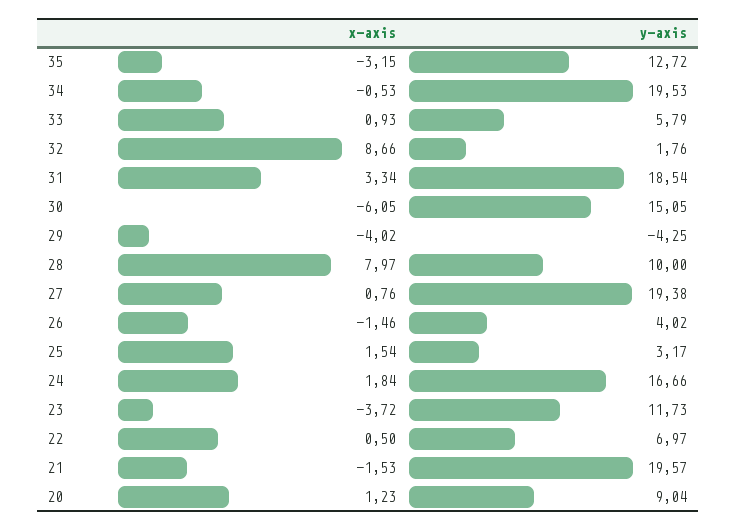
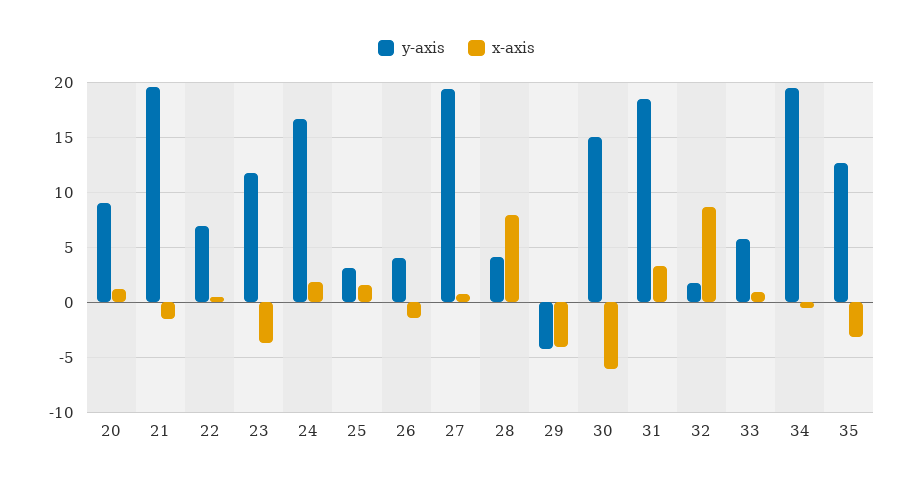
y-axis, 28: 10 -> 4

